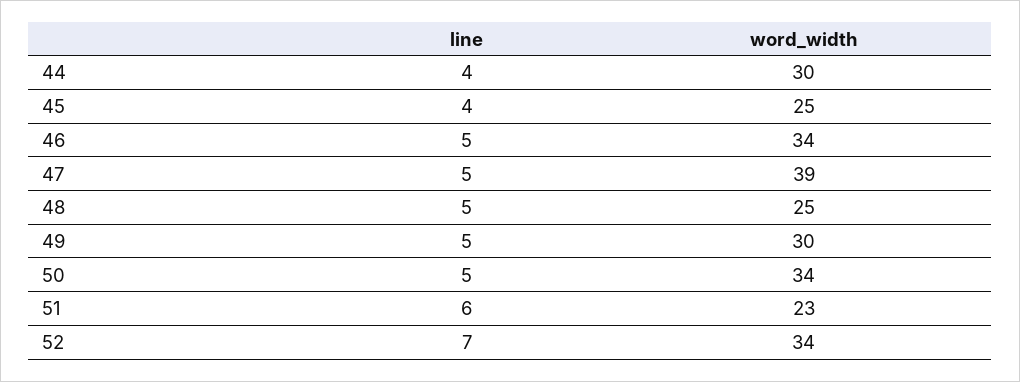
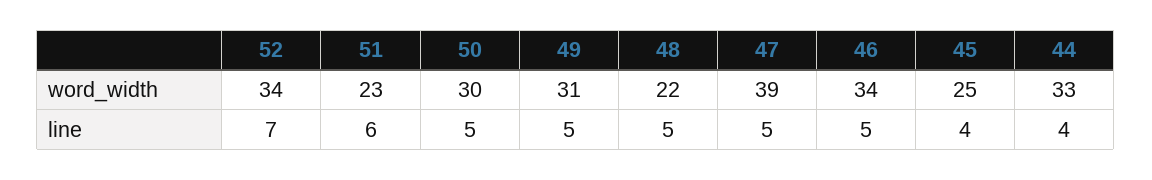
word_width, 44: 30 -> 33
word_width, 48: 25 -> 22
word_width, 49: 30 -> 31
word_width, 50: 34 -> 30

